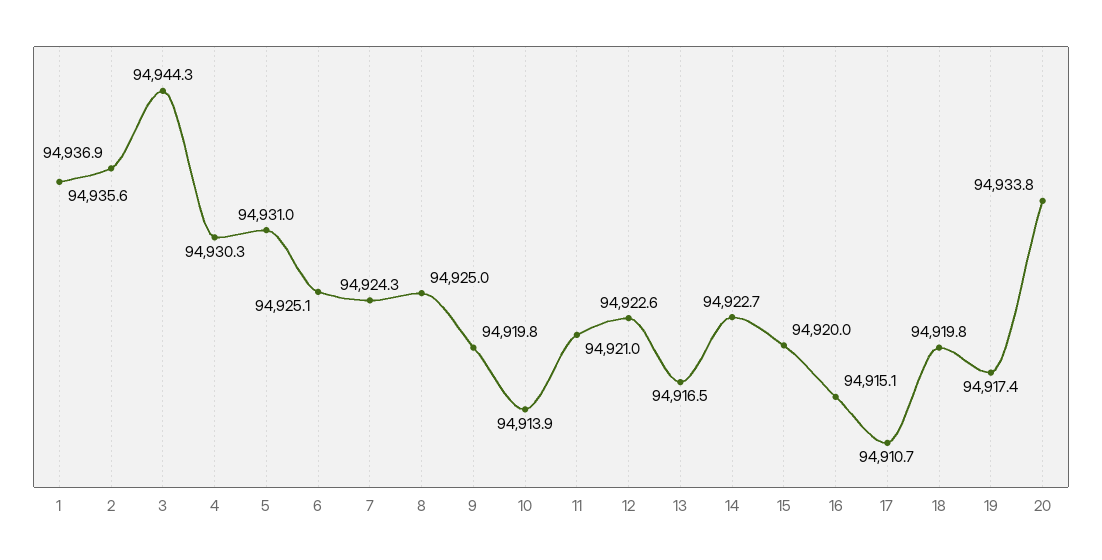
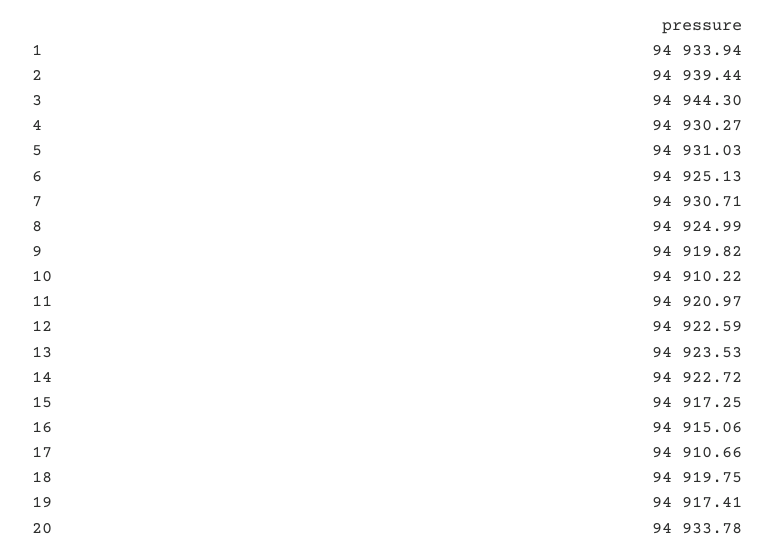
1: 94935.6 -> 94933.94
2: 94936.9 -> 94939.44
7: 94924.3 -> 94930.71
10: 94913.9 -> 94910.22
13: 94916.5 -> 94923.53
15: 94920 -> 94917.25

